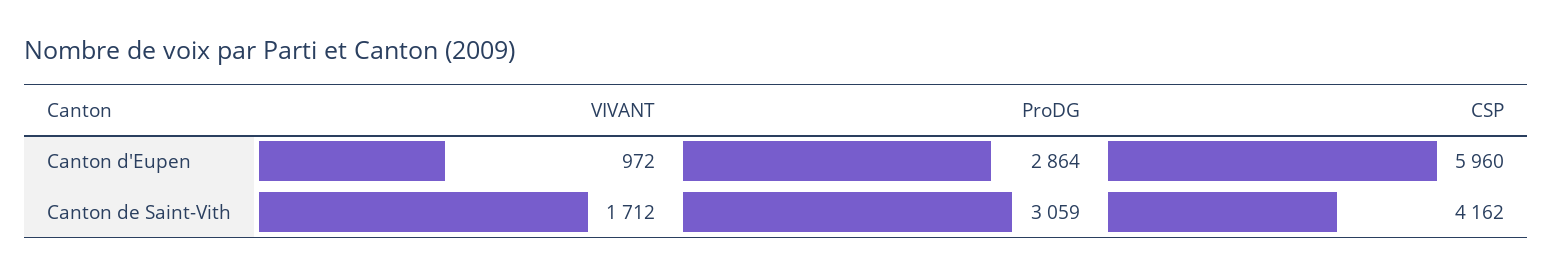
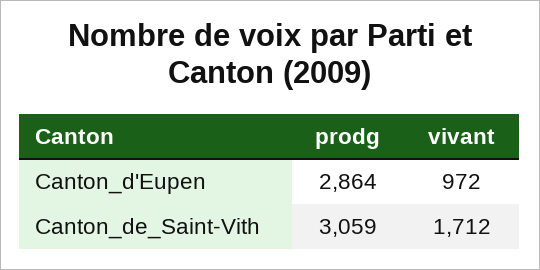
CSP, Canton d'Eupen: 5960 -> none
CSP, Canton de Saint-Vith: 4162 -> none

